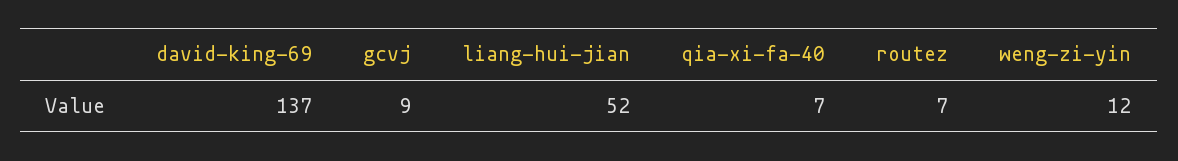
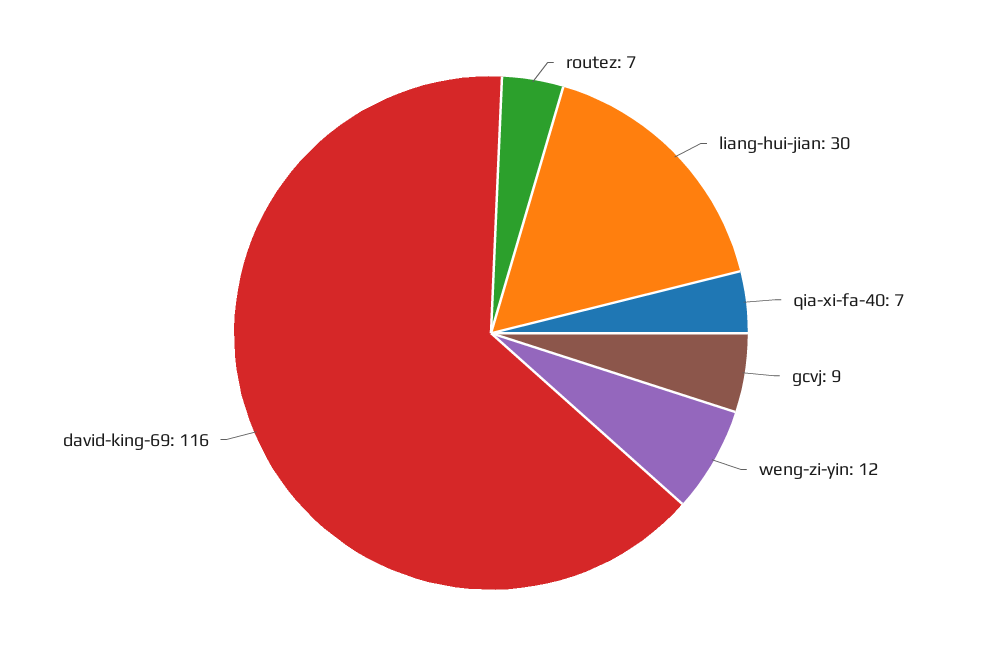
david-king-69: 137 -> 116
liang-hui-jian: 52 -> 30

